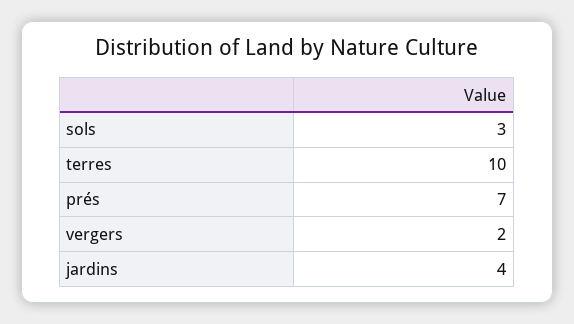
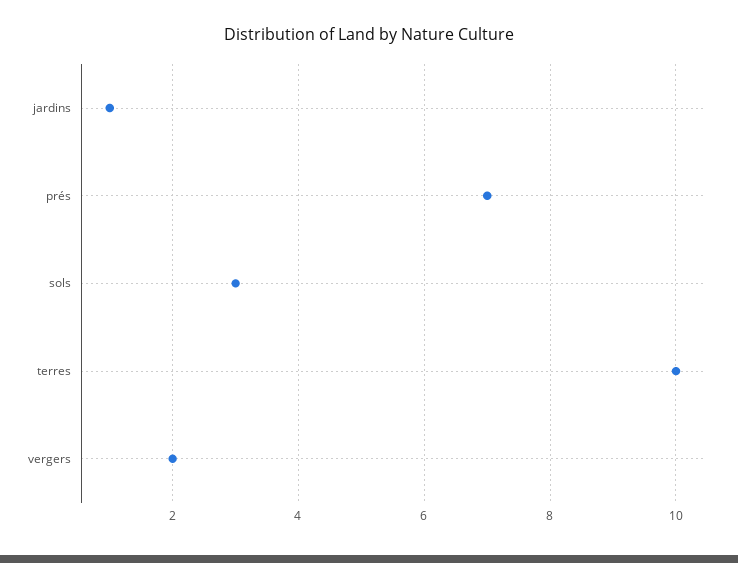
jardins: 4 -> 1

